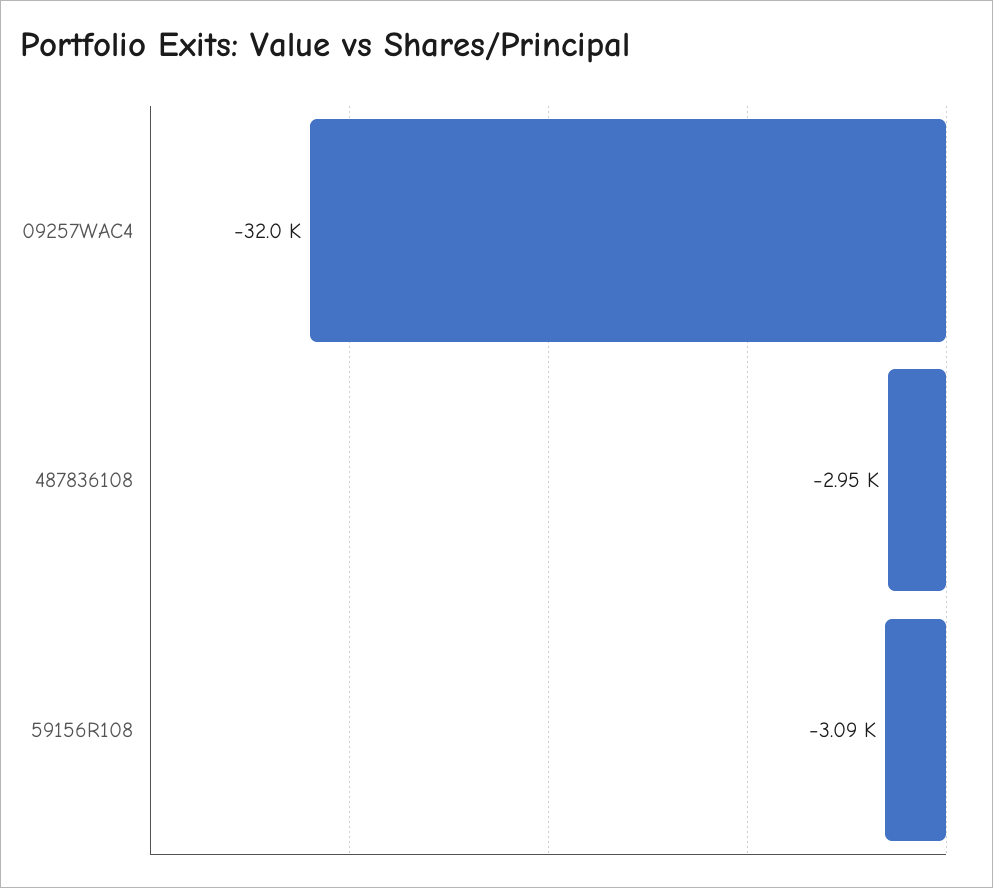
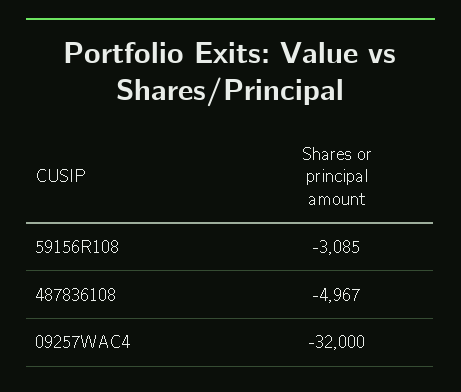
487836108: -2950 -> -4967

